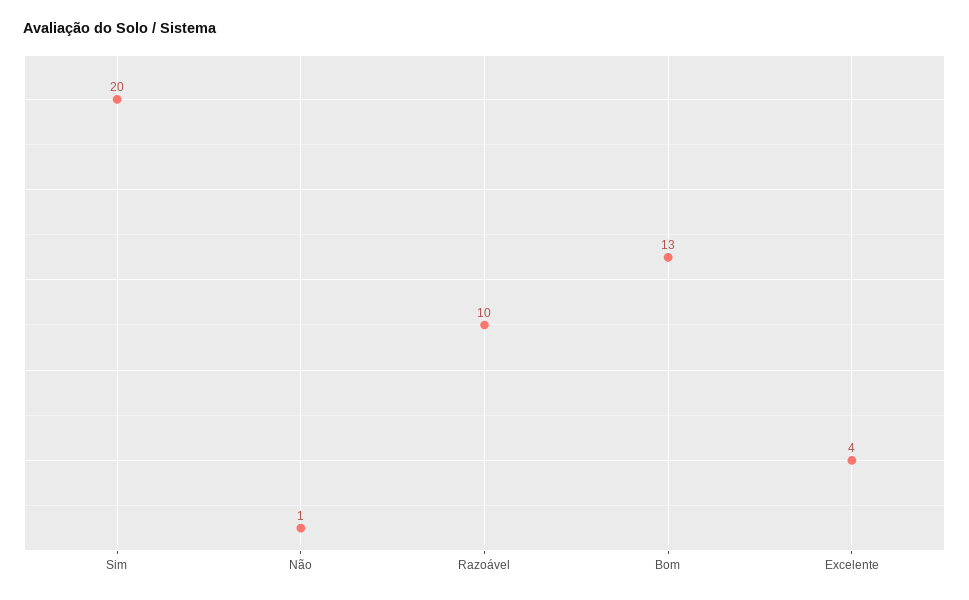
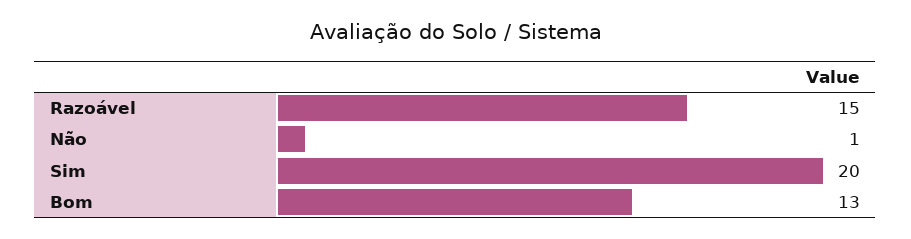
Razoável: 10 -> 15
Excelente: 4 -> none

